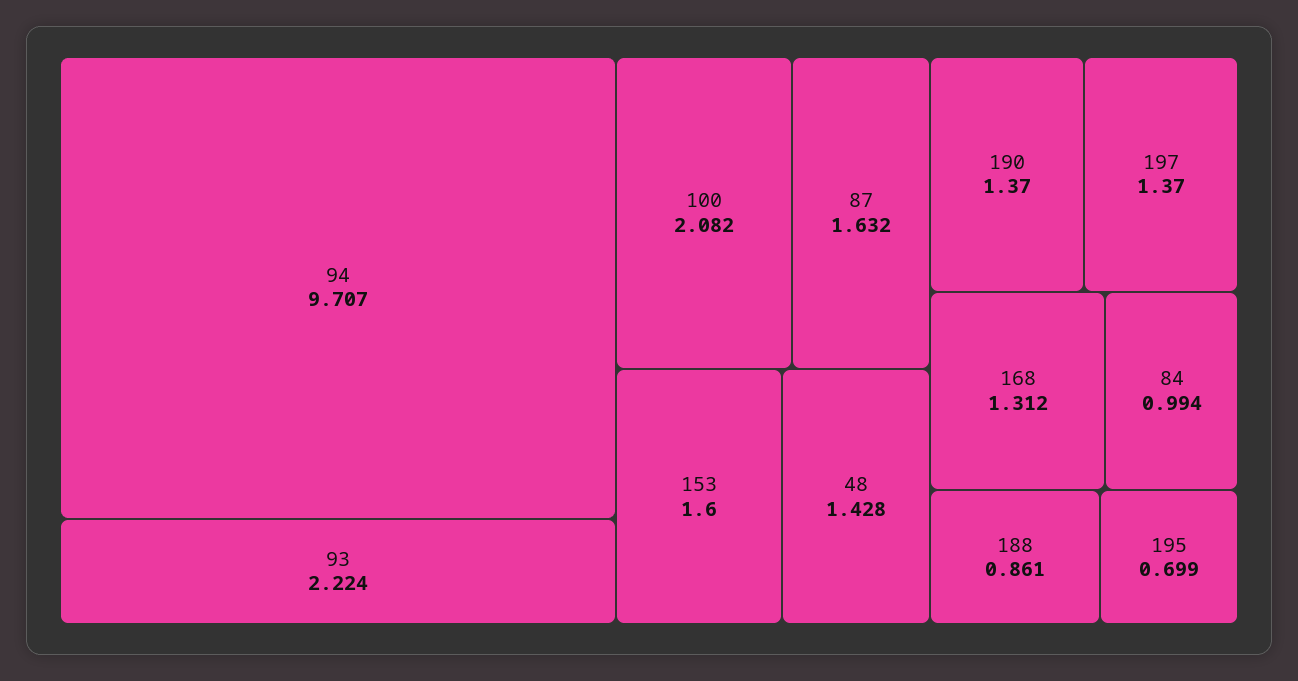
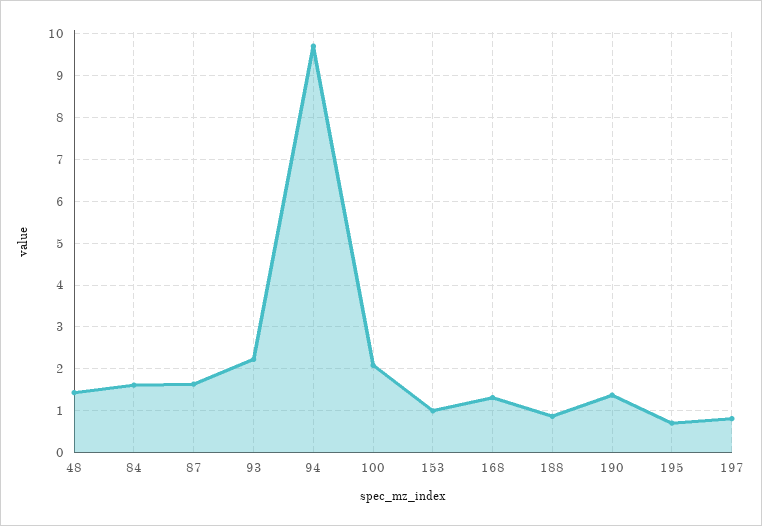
153: 1.6 -> 1
197: 1.37 -> 0.8
84: 0.994 -> 1.6

